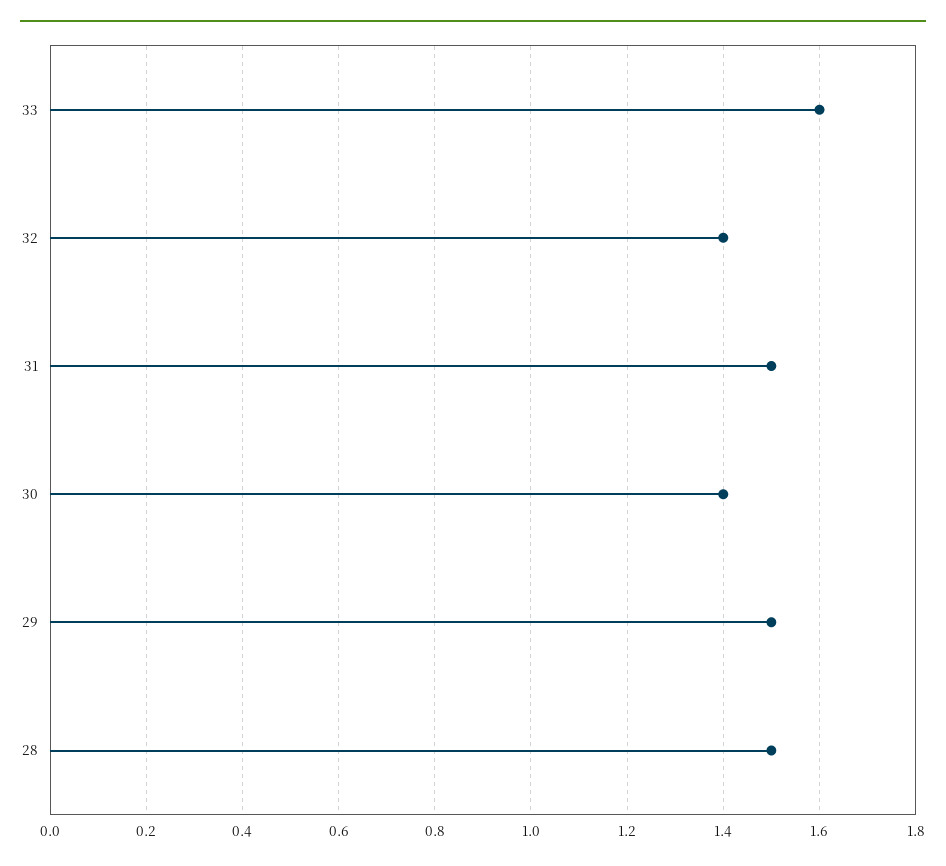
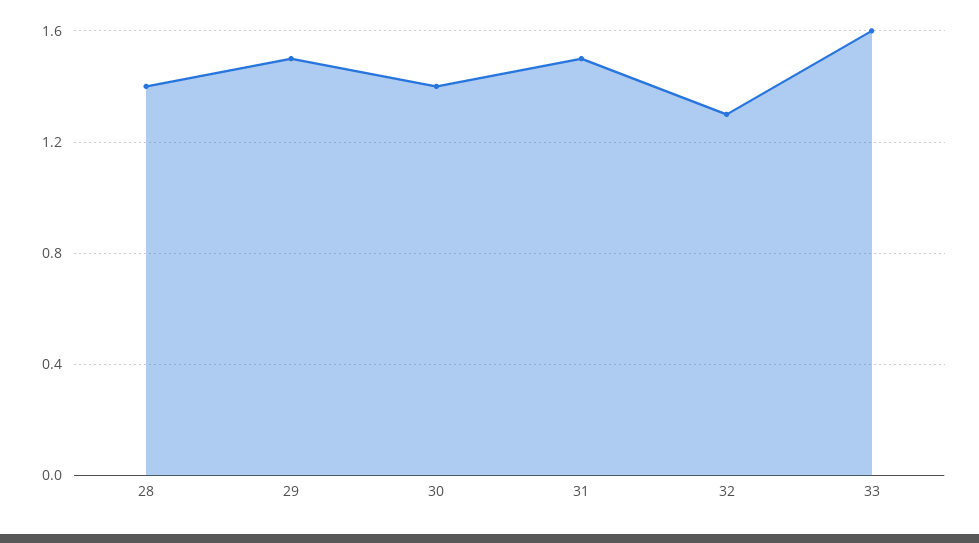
32: 1.4 -> 1.3
28: 1.5 -> 1.4

